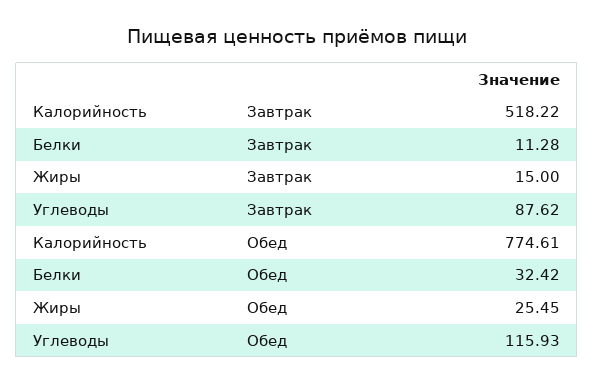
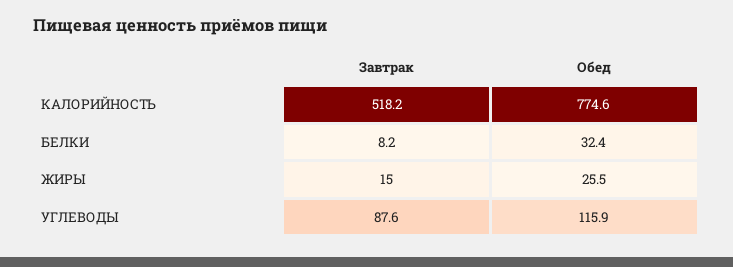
Белки, Завтрак: 11.28 -> 8.2

